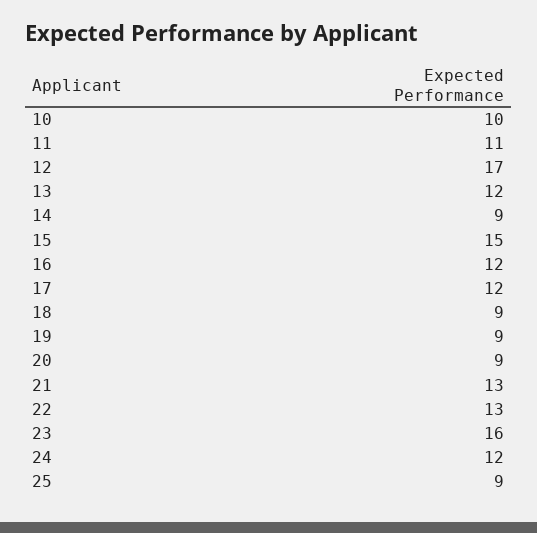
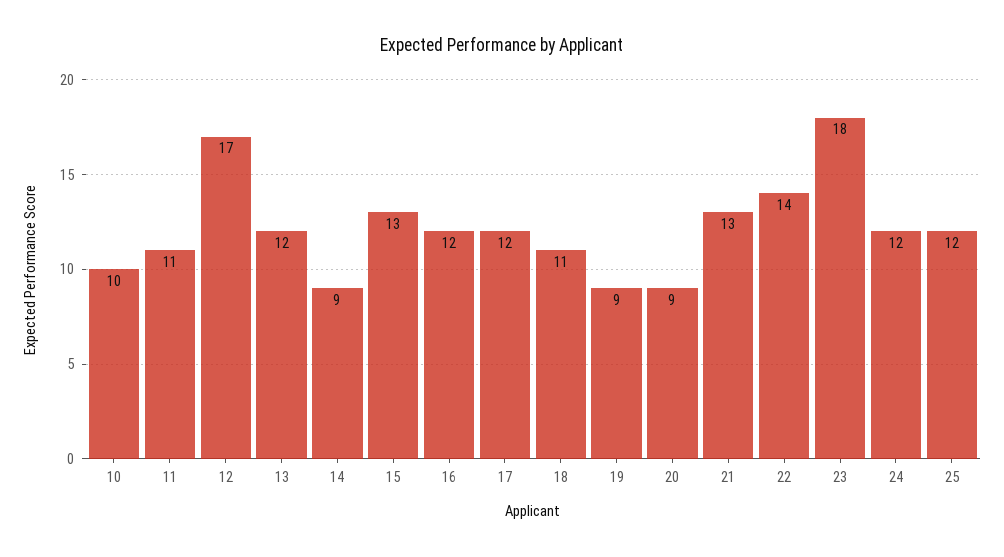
15: 15 -> 13
18: 9 -> 11
22: 13 -> 14
23: 16 -> 18
25: 9 -> 12

